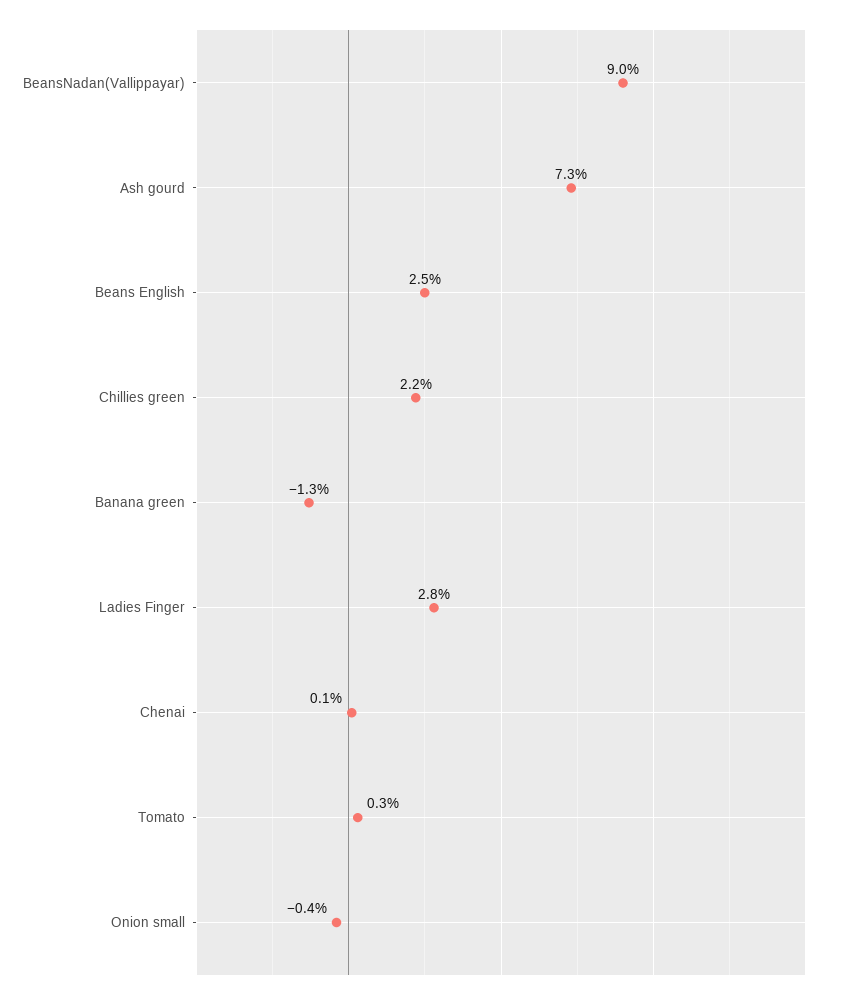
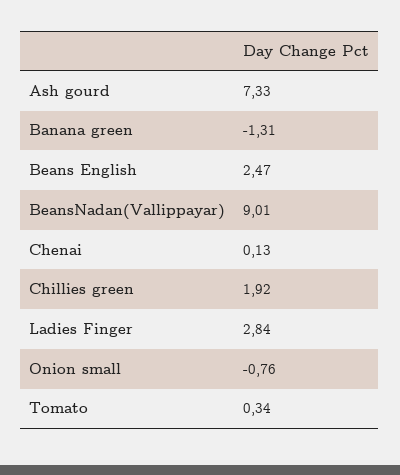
Chillies green: 2.2 -> 1.92
Onion small: -0.4 -> -0.76

